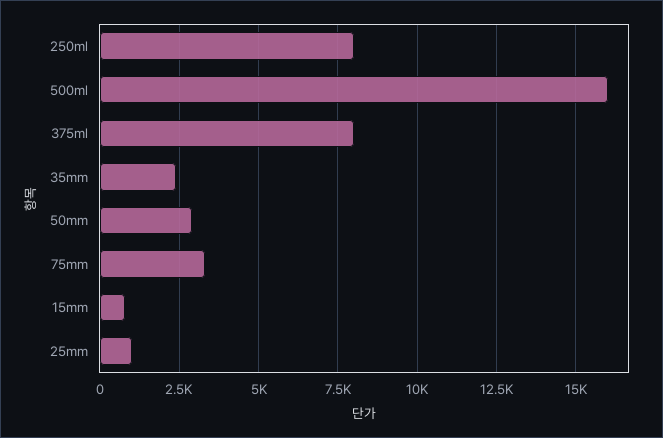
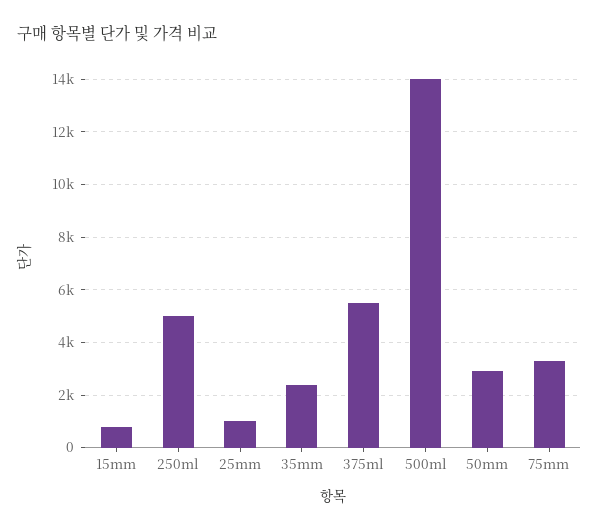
250ml: 8000 -> 5000
500ml: 16000 -> 14000
375ml: 8000 -> 5500

